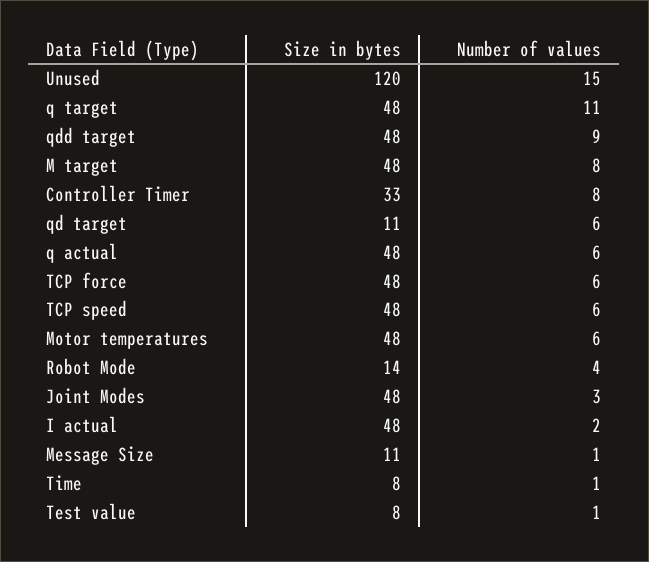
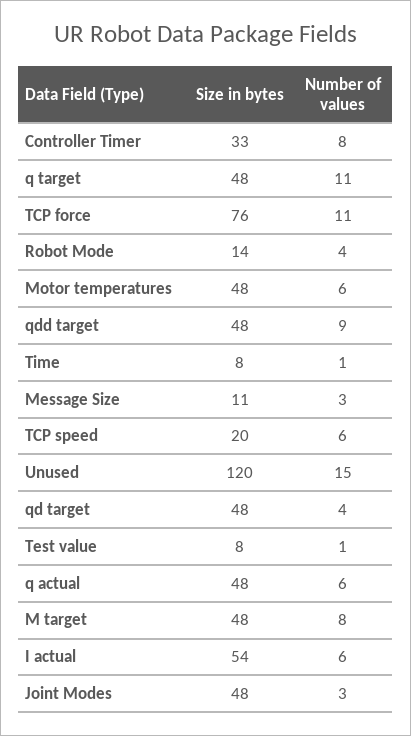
Size in bytes, qd target: 11 -> 48
Number of values, qd target: 6 -> 4
Size in bytes, TCP force: 48 -> 76
Number of values, TCP force: 6 -> 11
Size in bytes, TCP speed: 48 -> 20
Size in bytes, I actual: 48 -> 54
Number of values, I actual: 2 -> 6
Number of values, Message Size: 1 -> 3

